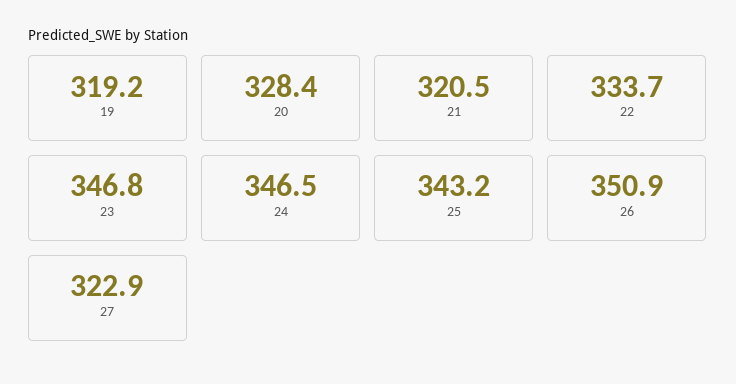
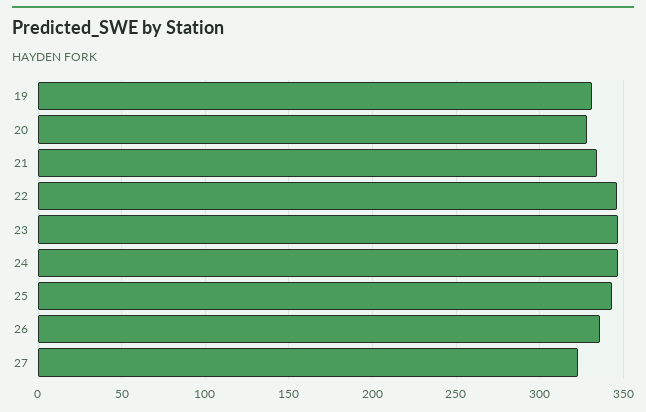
19: 319.2 -> 330
21: 320.5 -> 335
22: 333.7 -> 345
26: 350.9 -> 335

